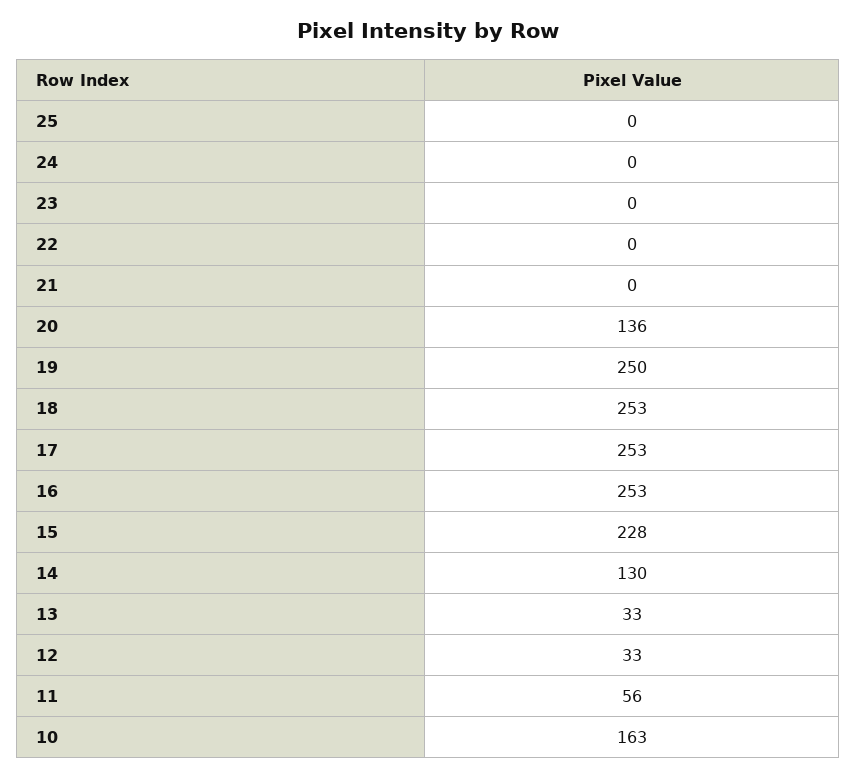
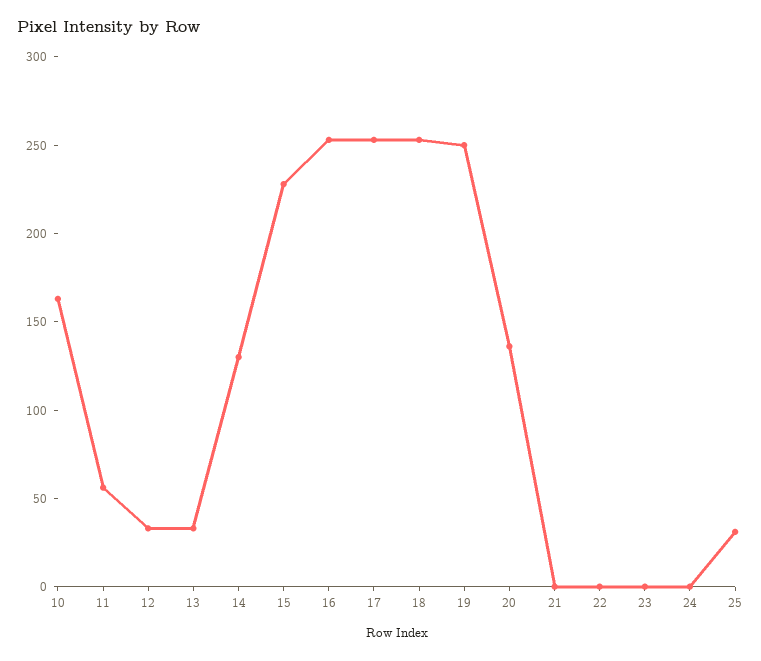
25: 0 -> 30

